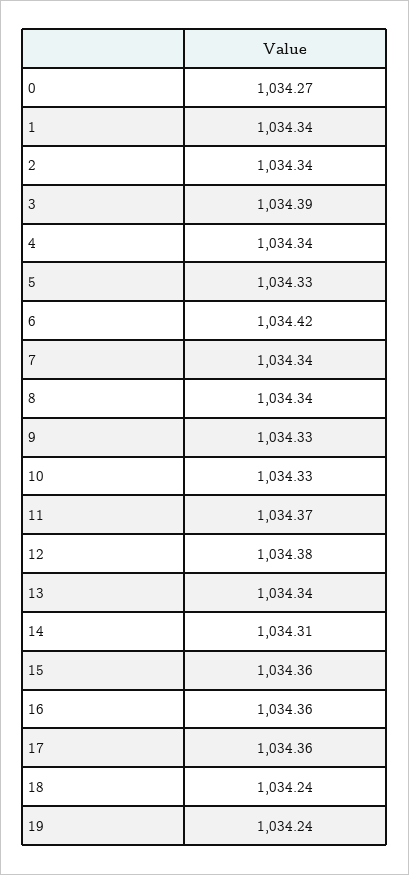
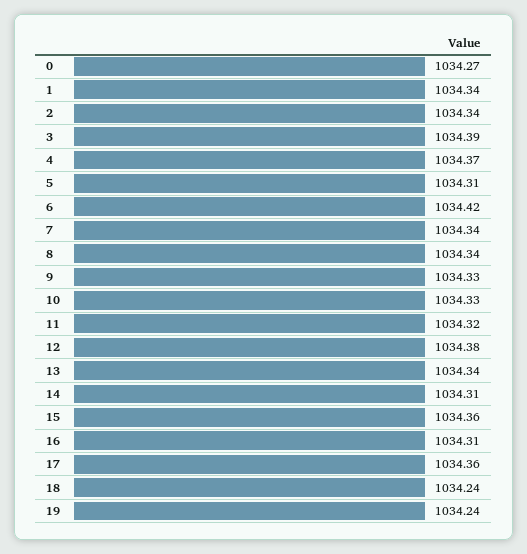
4: 1034.34 -> 1034.37
5: 1034.33 -> 1034.31
11: 1034.37 -> 1034.32
16: 1034.36 -> 1034.31

